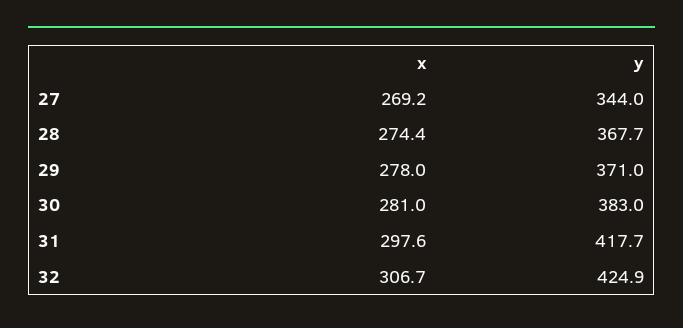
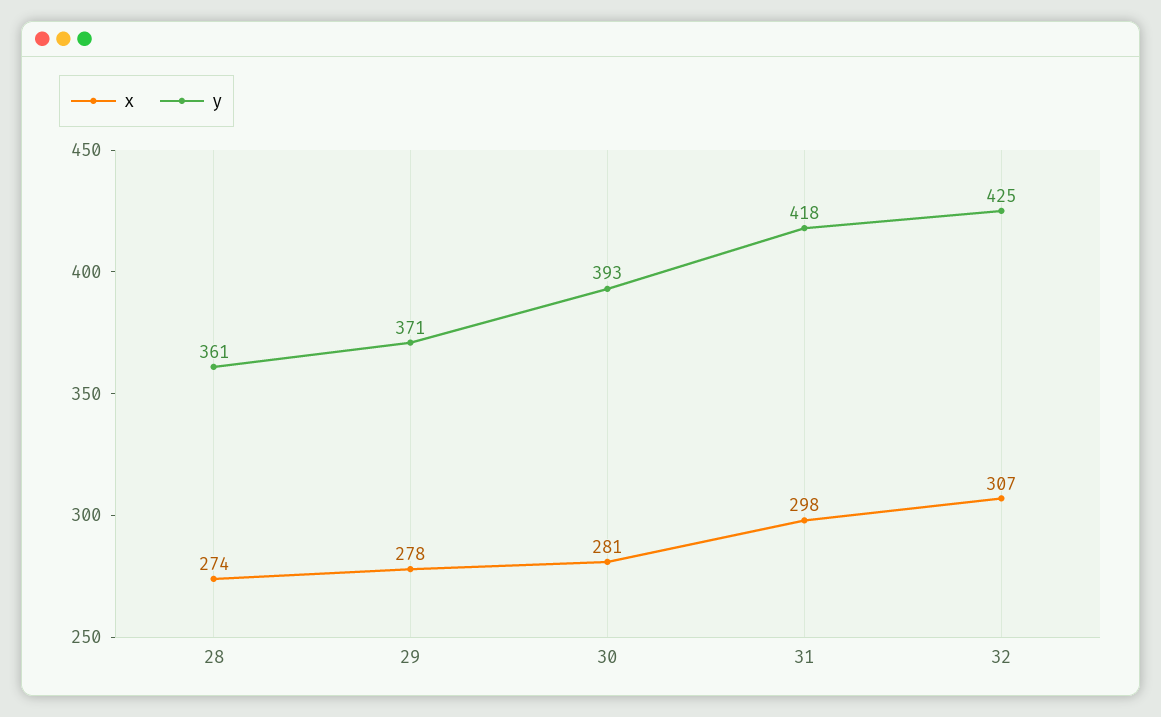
x, 27: 269.2 -> none
y, 27: 344 -> none
y, 28: 367.7 -> 361
y, 30: 383 -> 393

